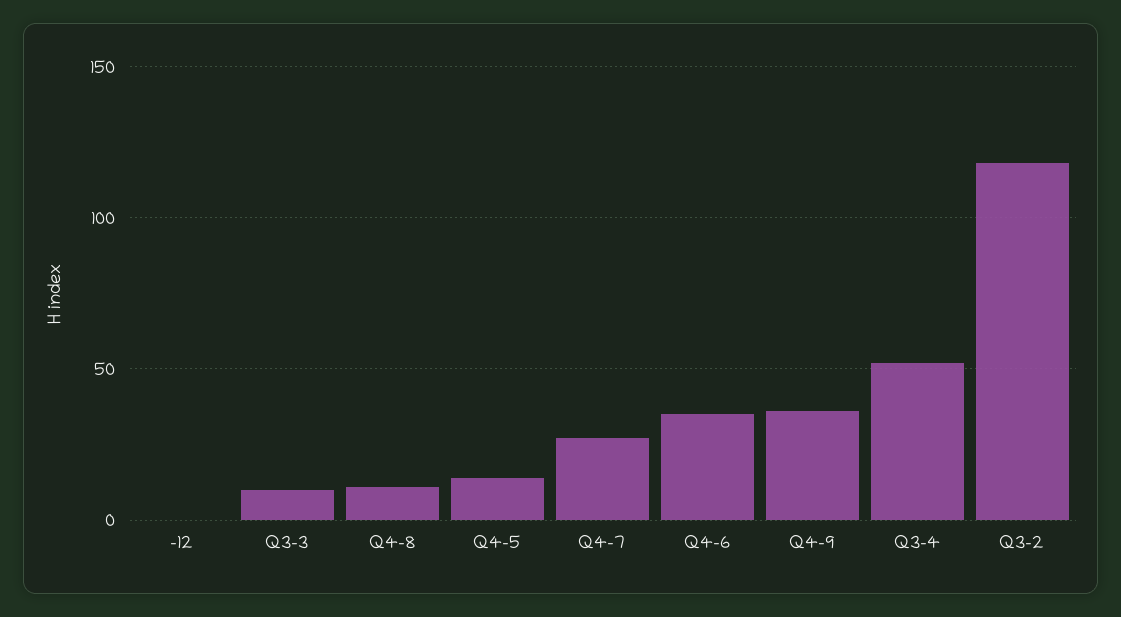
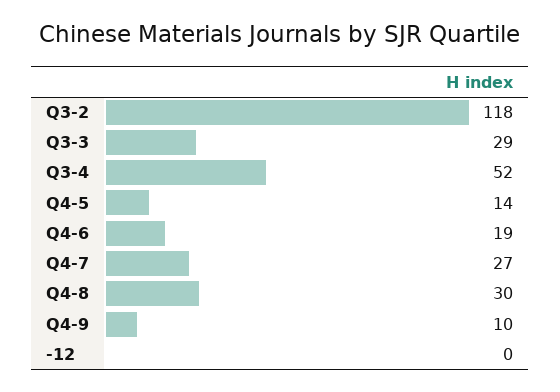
Q3-3: 10 -> 29
Q4-8: 10 -> 30
Q4-6: 35 -> 19
Q4-9: 35 -> 10

